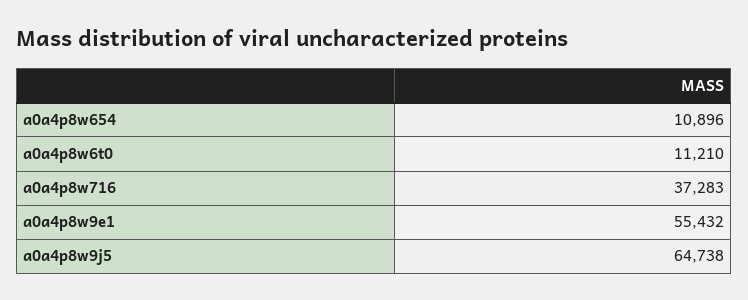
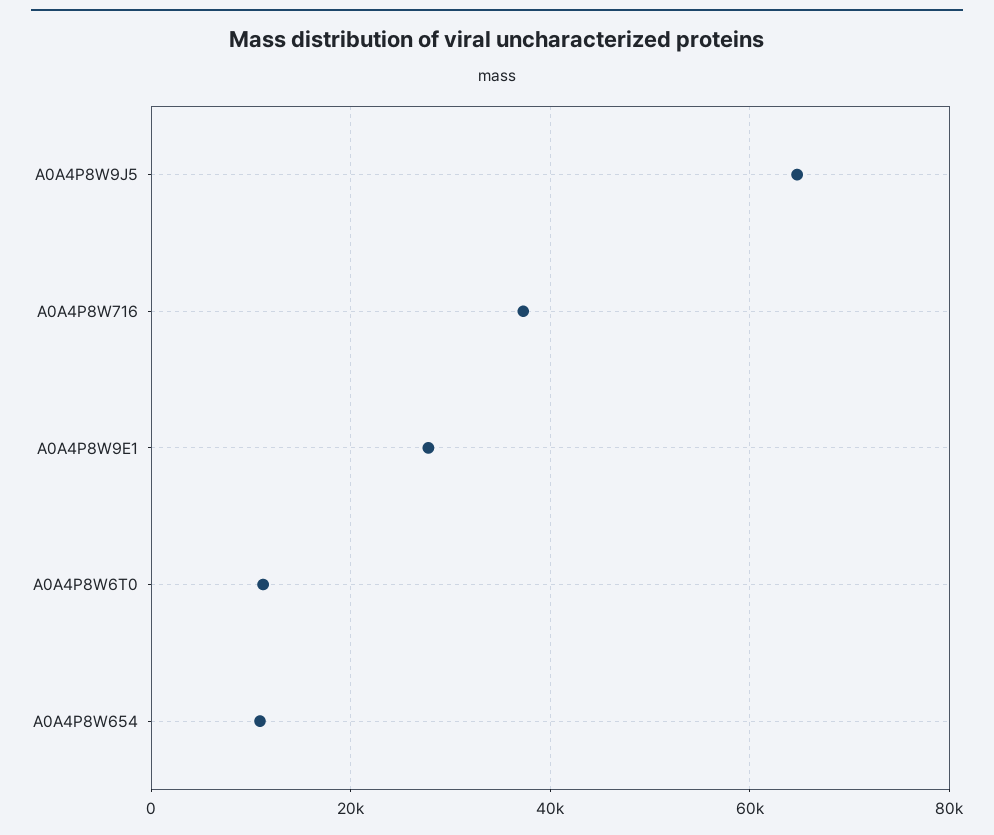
a0a4p8w9e1: 55432 -> 28000

